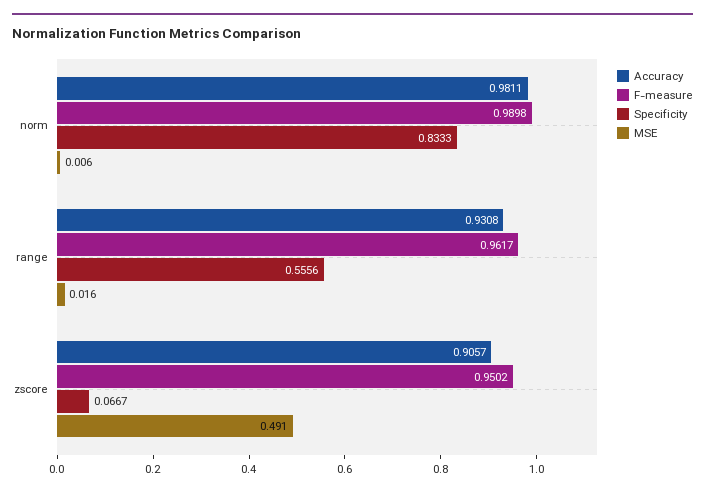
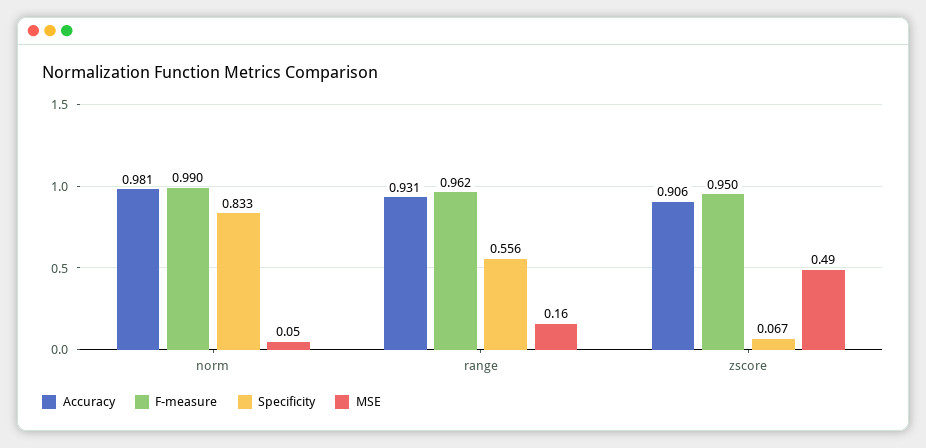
MSE, norm: 0.006 -> 0.05
MSE, range: 0.016 -> 0.16

